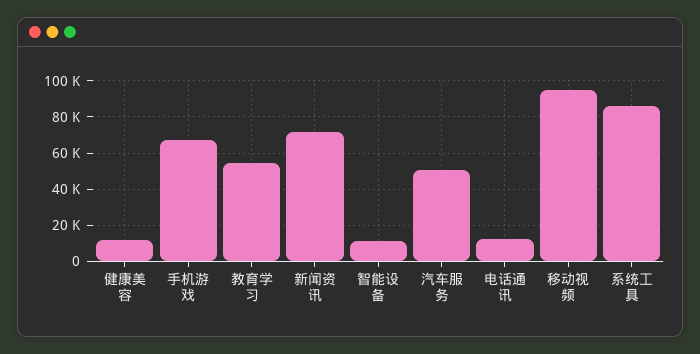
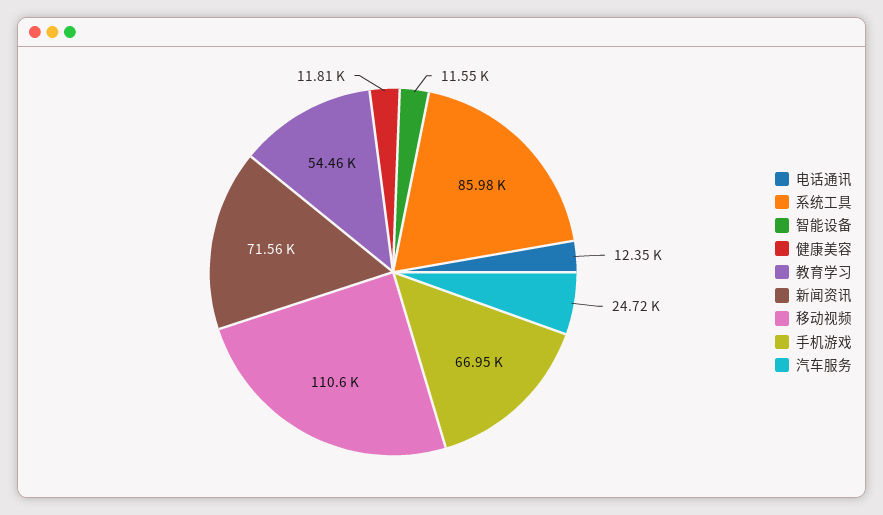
汽车服务: 50000 -> 24720
移动视频: 95000 -> 110600

